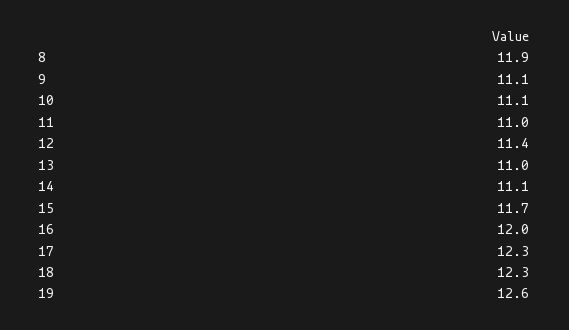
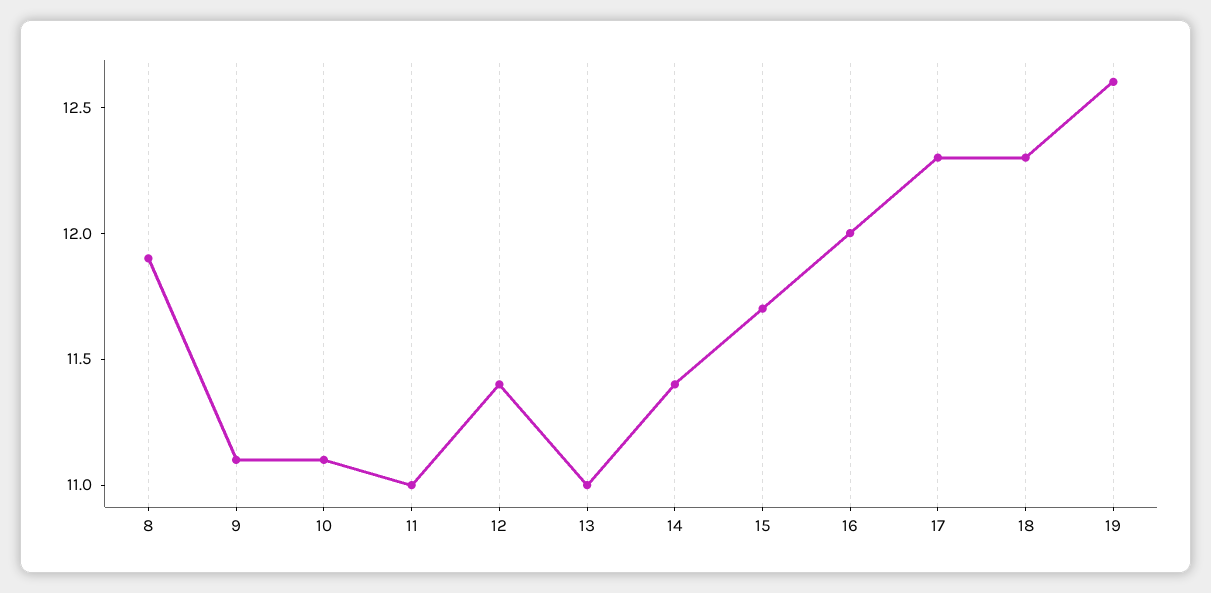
14: 11.1 -> 11.4

